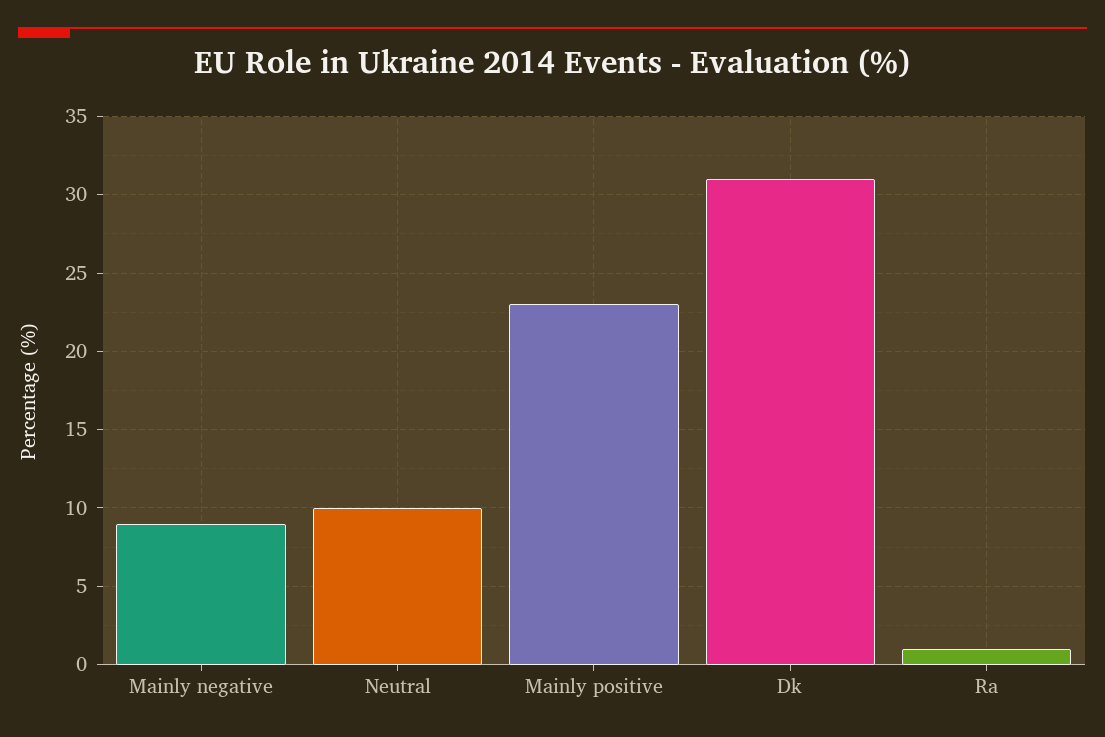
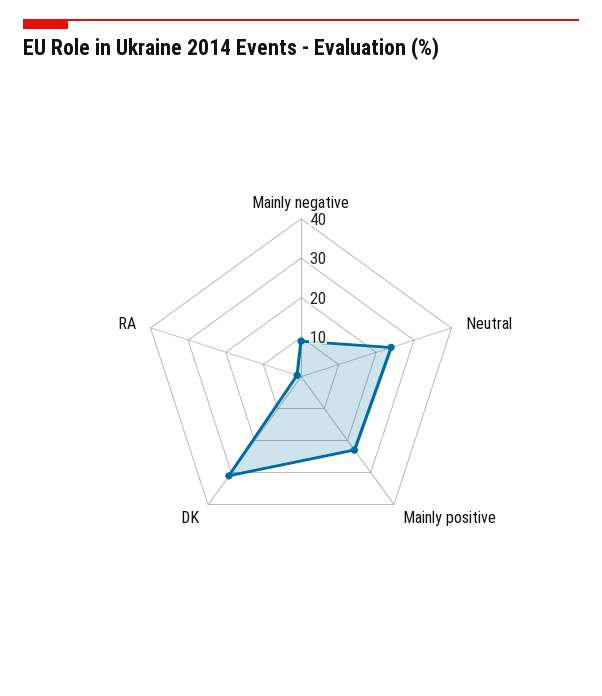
Neutral: 10 -> 25

